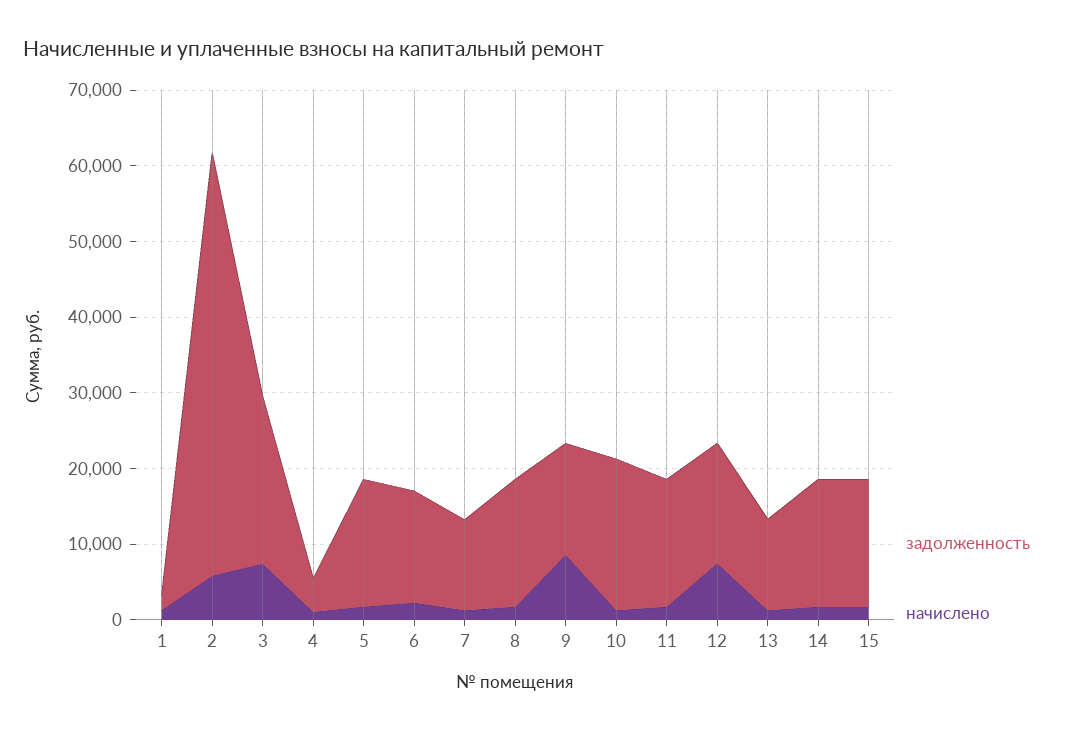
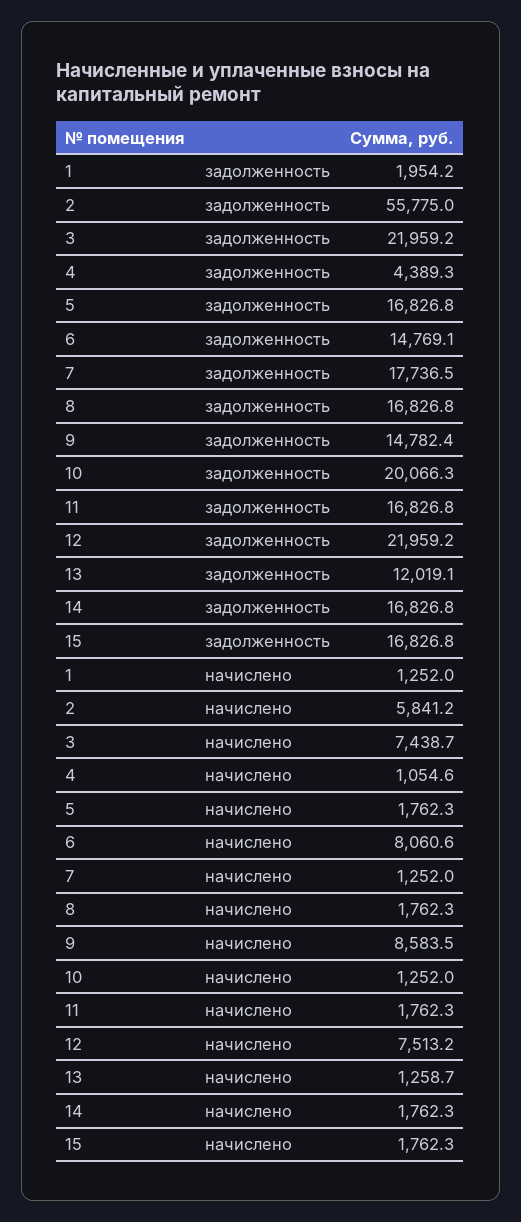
начислено, 6: 2000 -> 8060.6
задолженность, 7: 12000 -> 17736.5
задолженность, 12: 16000 -> 21959.2

